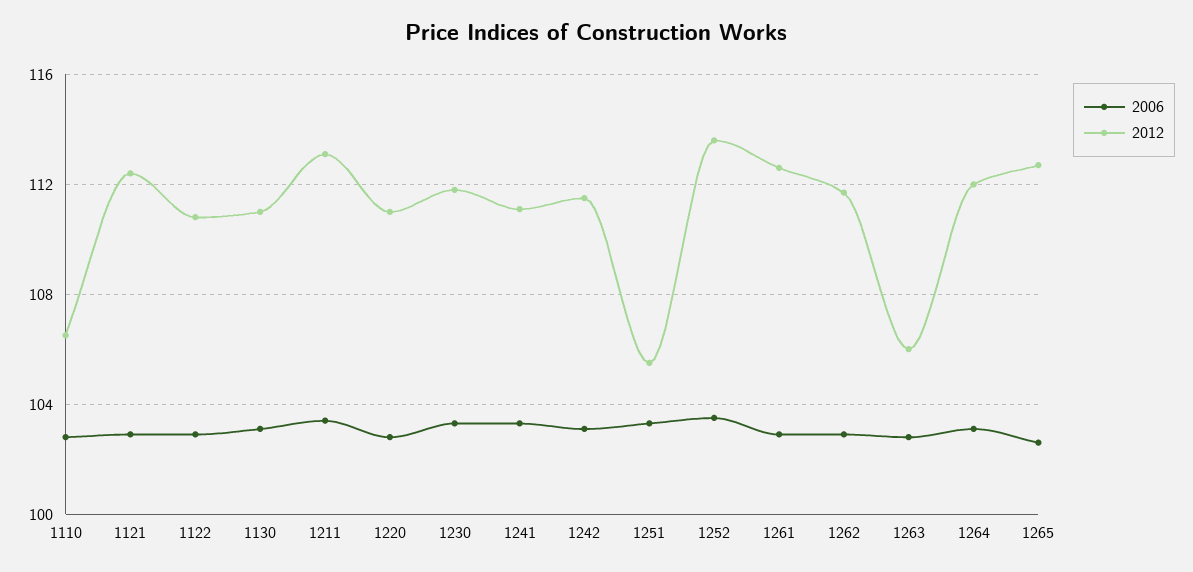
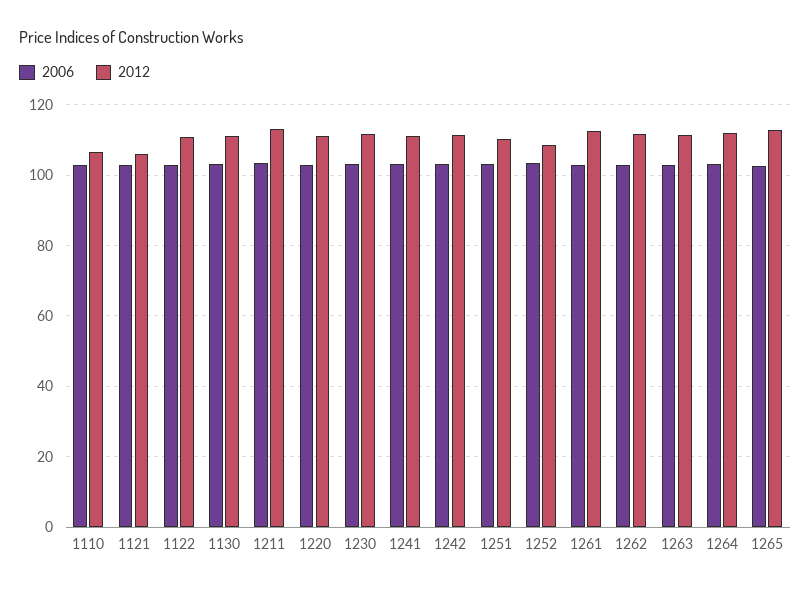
2012, 1121: 112.5 -> 106
2012, 1251: 105.5 -> 110
2012, 1252: 113.5 -> 108
2012, 1263: 106 -> 112

